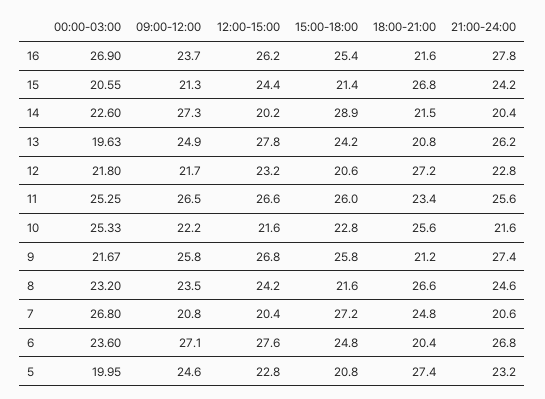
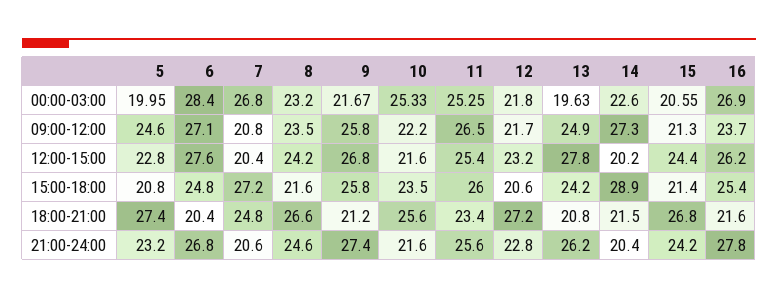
12:00-15:00, 11: 26.6 -> 25.4
15:00-18:00, 10: 22.8 -> 23.5
00:00-03:00, 6: 23.6 -> 28.4

